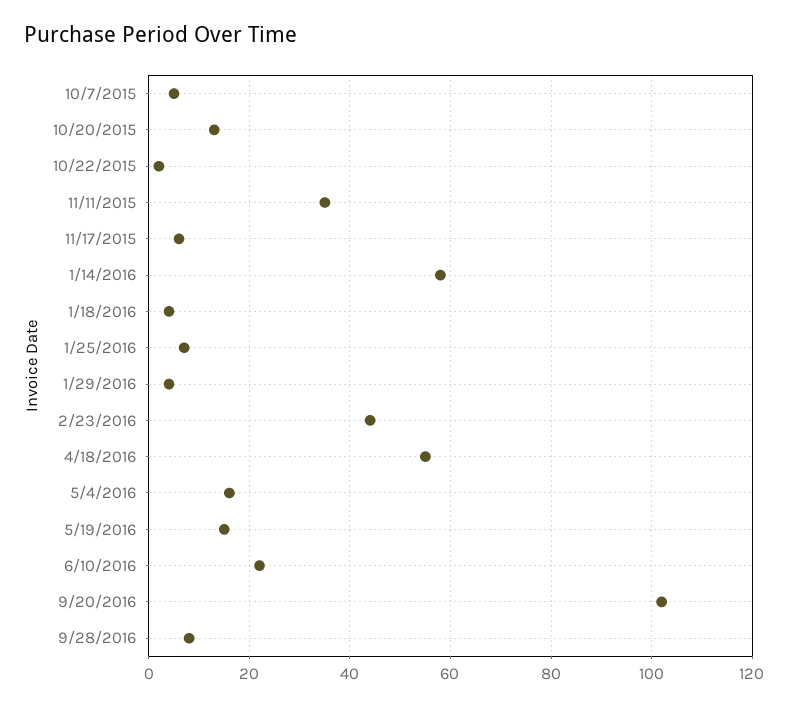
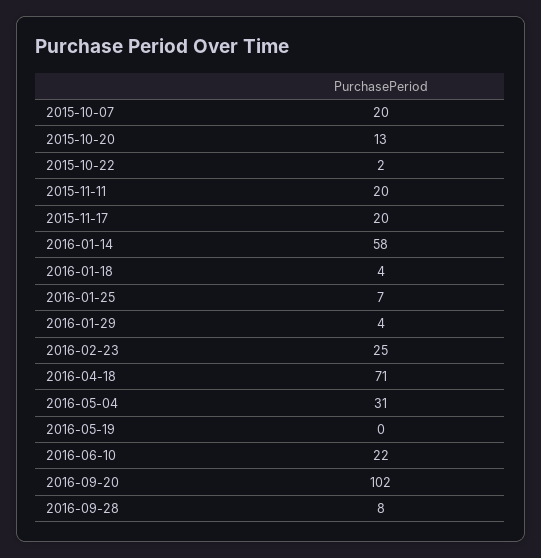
10/7/2015: 5 -> 20
11/11/2015: 35 -> 20
11/17/2015: 5 -> 20
2/23/2016: 45 -> 25
4/18/2016: 55 -> 71
5/4/2016: 15 -> 31
5/19/2016: 15 -> 0

